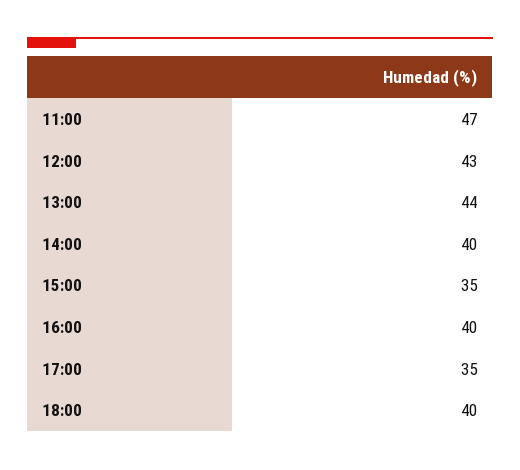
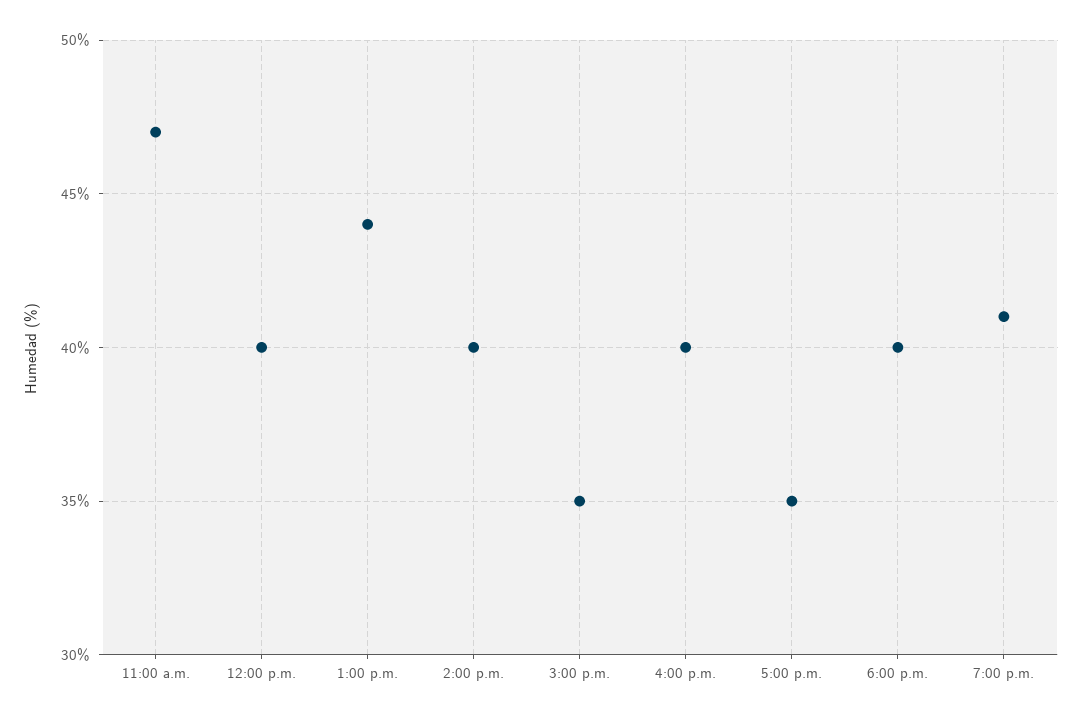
12:00: 43 -> 40
7:00 p.m.: none -> 41

